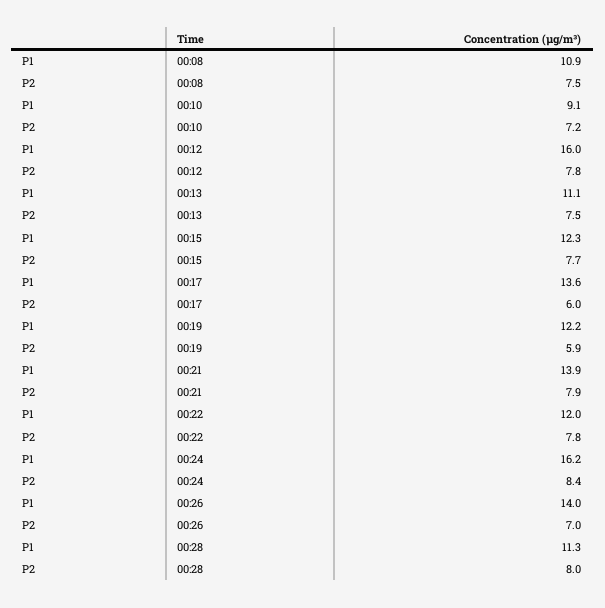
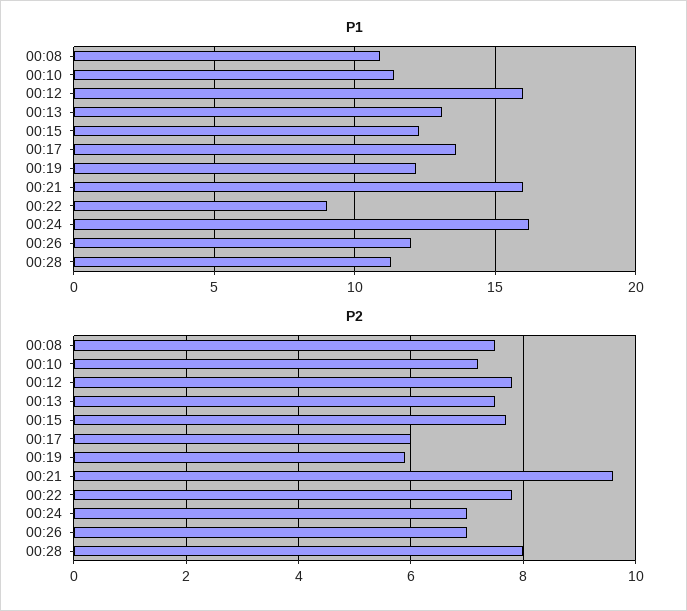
P1, 00:10: 9.1 -> 11.5
P1, 00:13: 11.1 -> 13
P1, 00:21: 13.9 -> 16
P2, 00:21: 7.9 -> 9.5
P1, 00:22: 12 -> 9
P2, 00:24: 8.4 -> 7
P1, 00:26: 14 -> 12

